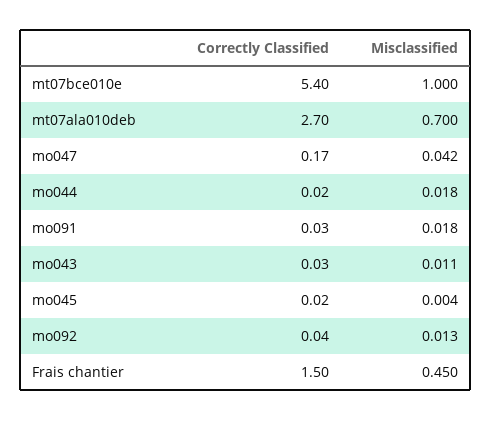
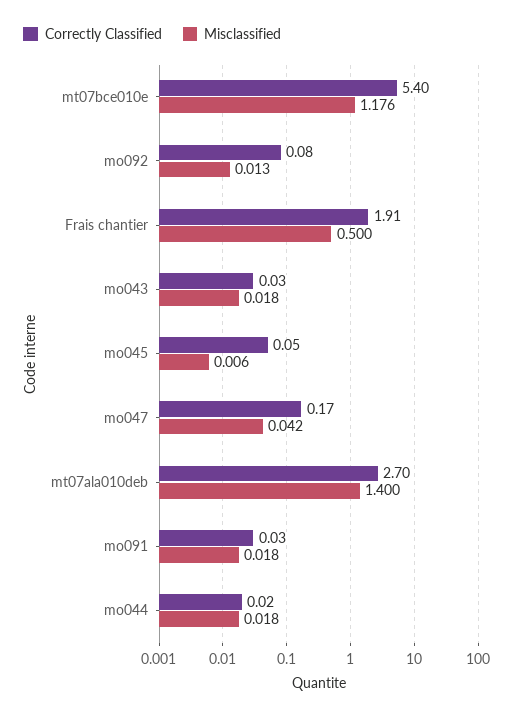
Misclassified, mt07bce010e: 1 -> 1.176
Misclassified, mt07ala010deb: 0.7 -> 1.4
Misclassified, mo043: 0.011 -> 0.018
Correctly Classified, mo045: 0.02 -> 0.05
Misclassified, mo045: 0.004 -> 0.006
Correctly Classified, mo092: 0.04 -> 0.08
Correctly Classified, Frais chantier: 1.5 -> 1.91
Misclassified, Frais chantier: 0.45 -> 0.5

